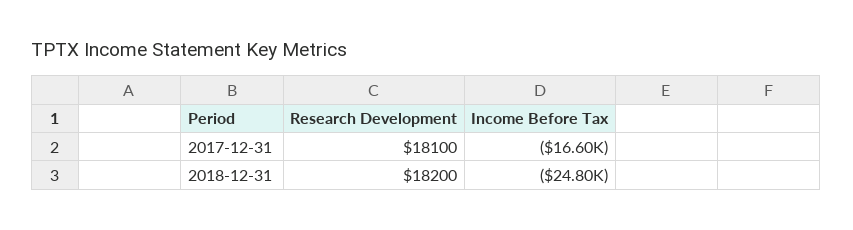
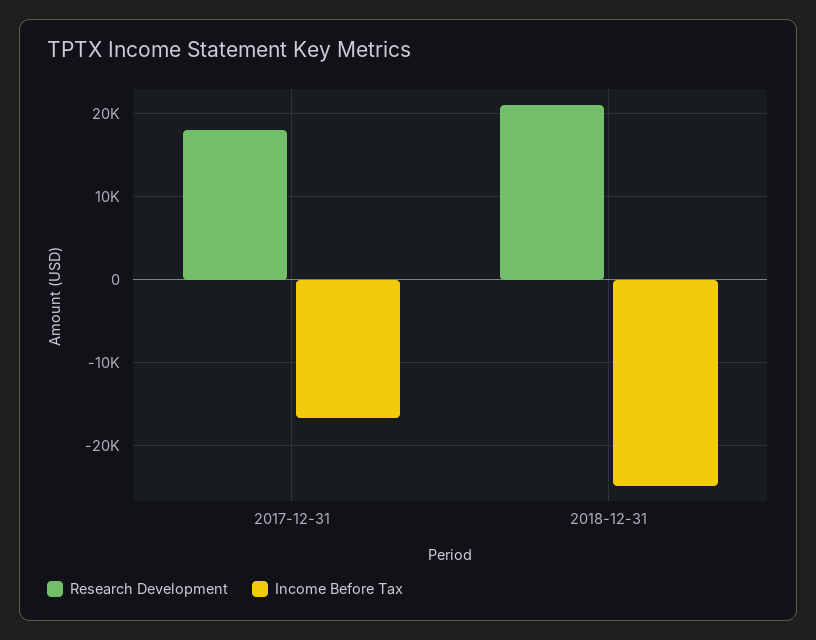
Research Development, 2018-12-31: 18200 -> 21000

